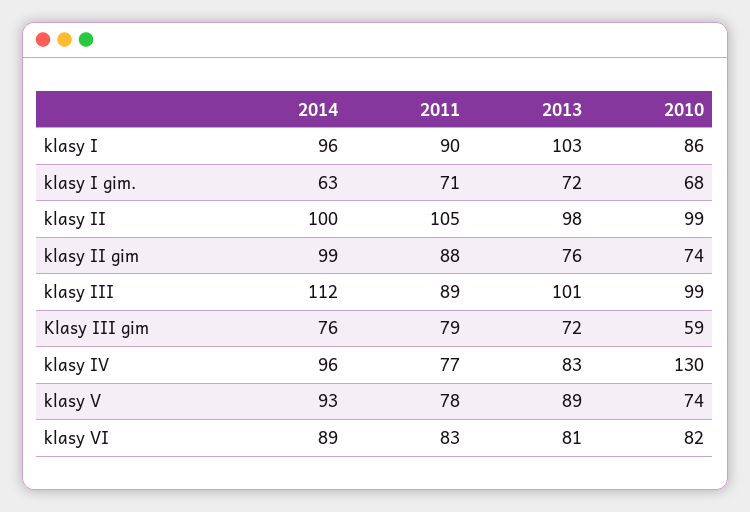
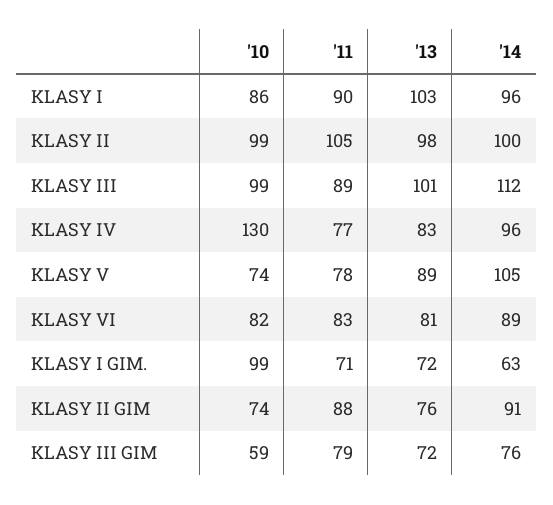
2010, klasy I gim.: 68 -> 99
2014, klasy II gim: 99 -> 91
2014, klasy V: 93 -> 105

